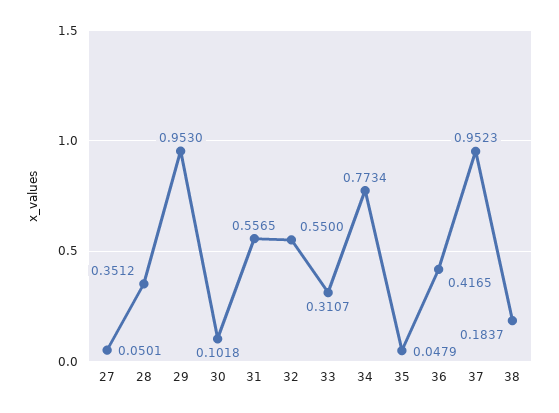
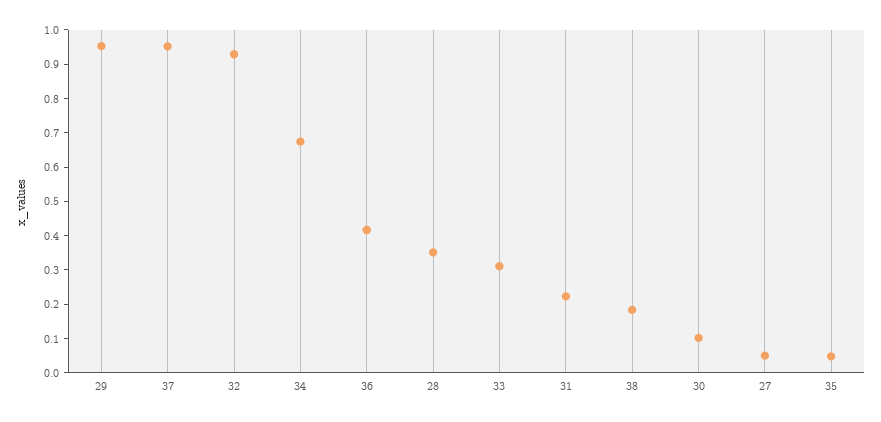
31: 0.5565 -> 0.225
32: 0.55 -> 0.925
34: 0.7734 -> 0.675

